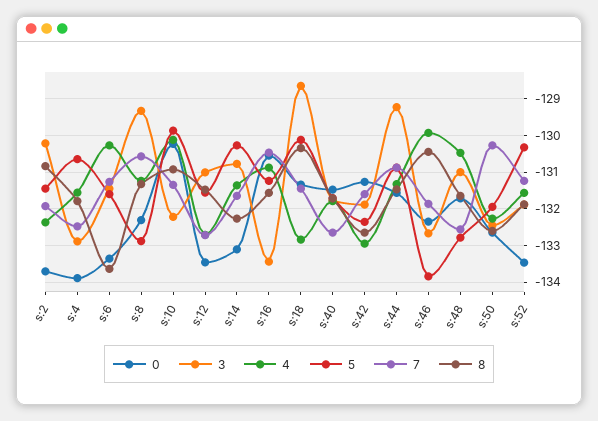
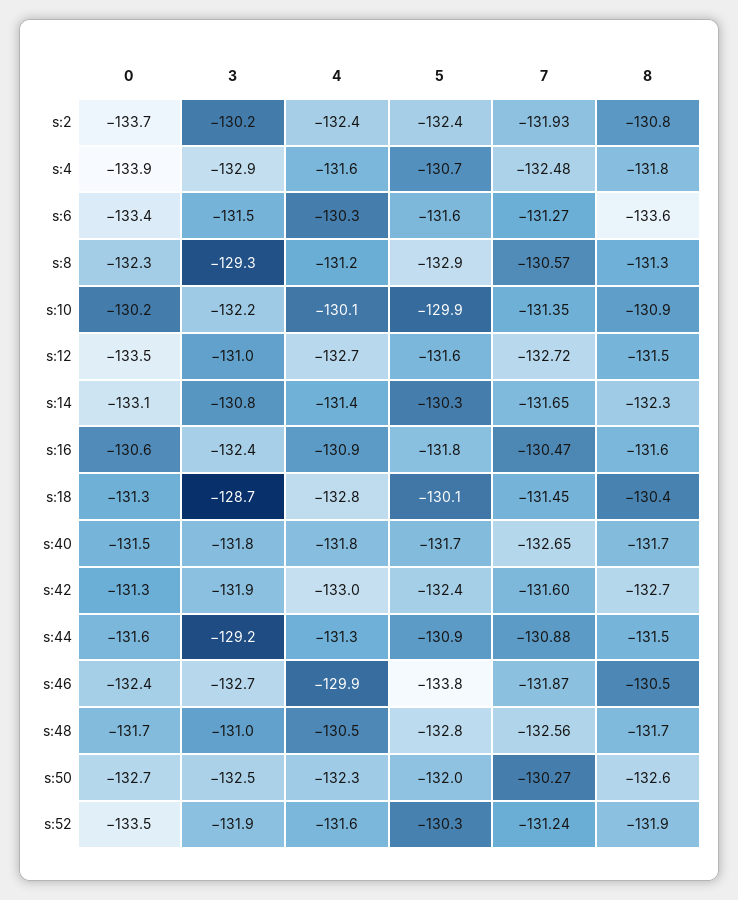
5, s:2: -131.4 -> -132.4
3, s:16: -133.4 -> -132.4
5, s:16: -131.2 -> -131.8

